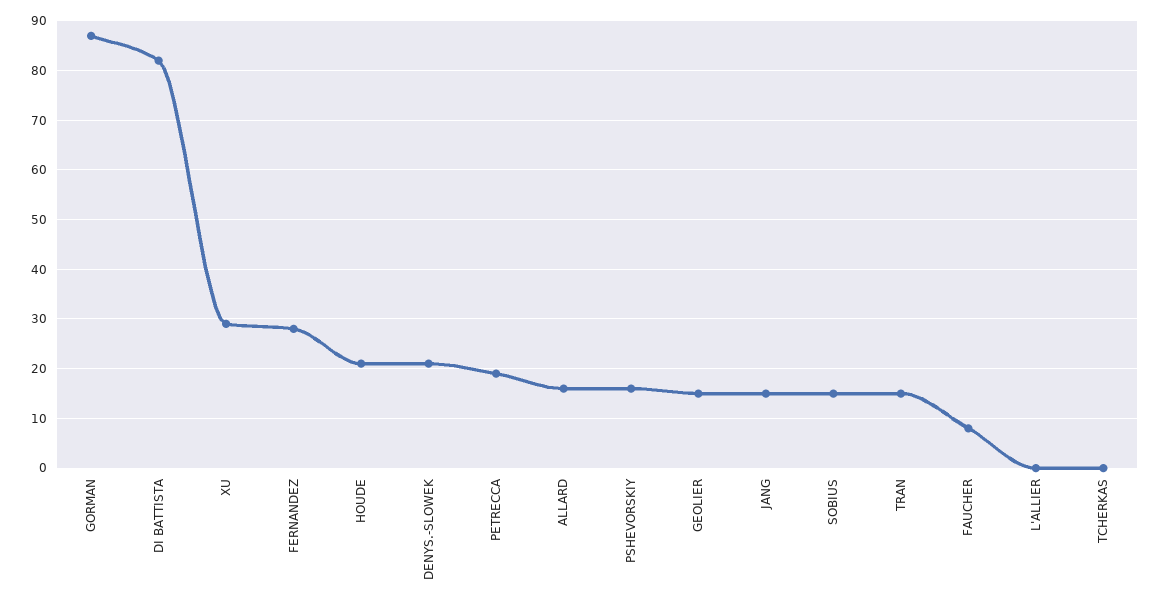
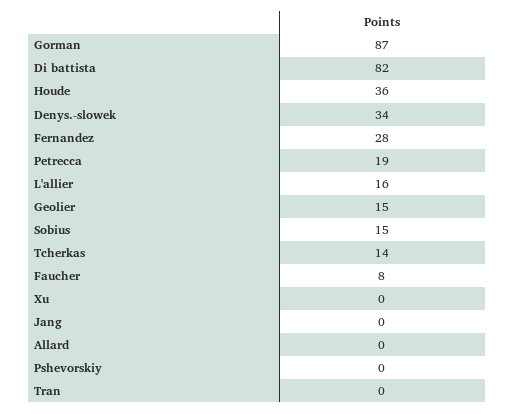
XU: 30 -> 0
HOUDE: 20 -> 36
DENYS.-SLOWEK: 20 -> 34
ALLARD: 15 -> 0
PSHEVORSKIY: 15 -> 0
JANG: 15 -> 0
TRAN: 15 -> 0
L'ALLIER: 0 -> 16
TCHERKAS: 0 -> 14

